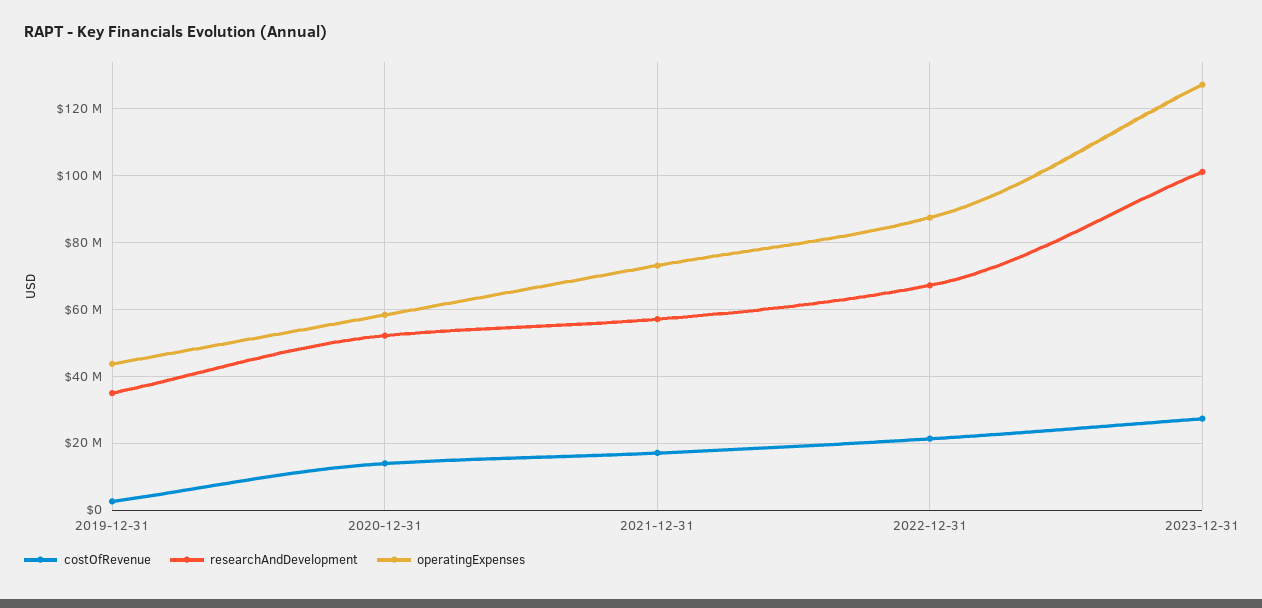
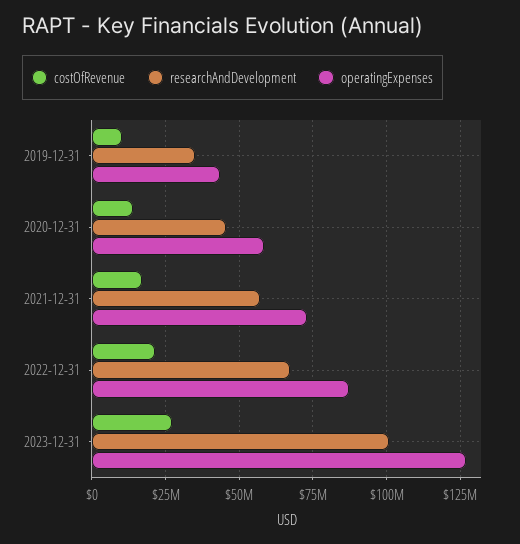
costOfRevenue, 2019-12-31: 2000000 -> 10000000
researchAndDevelopment, 2020-12-31: 52000000 -> 45000000

